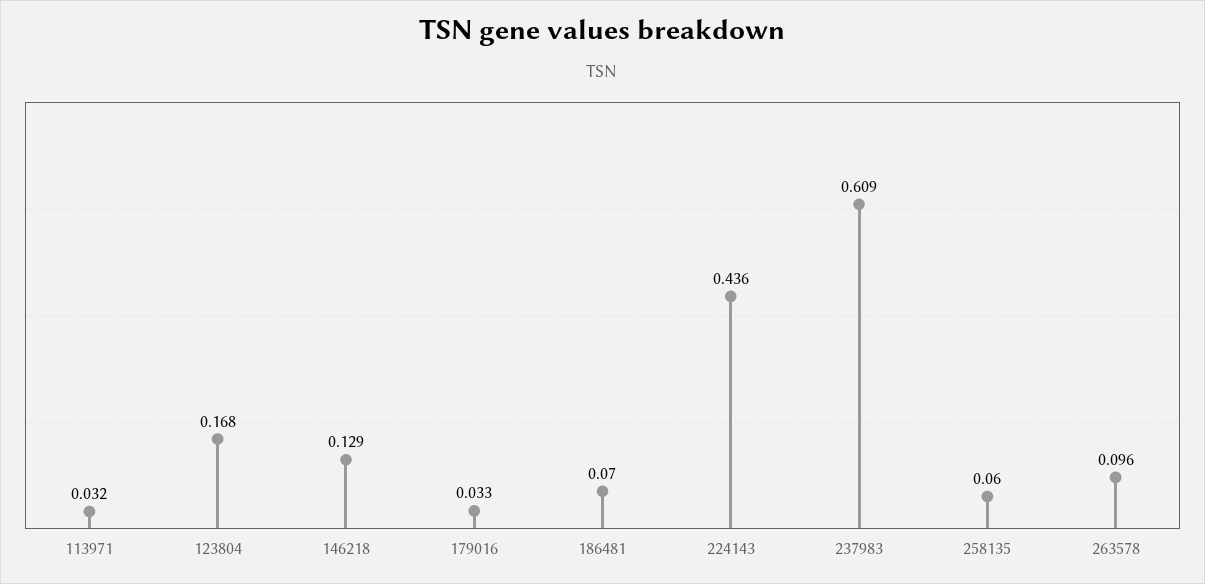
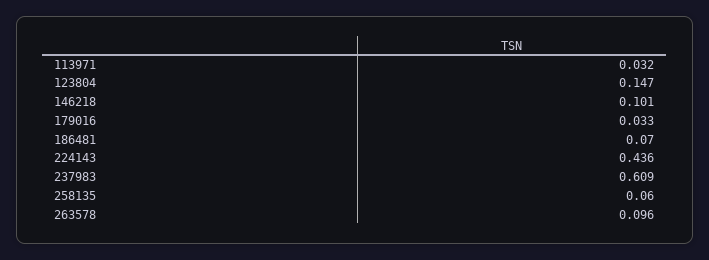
123804: 0.168 -> 0.147
146218: 0.129 -> 0.101

